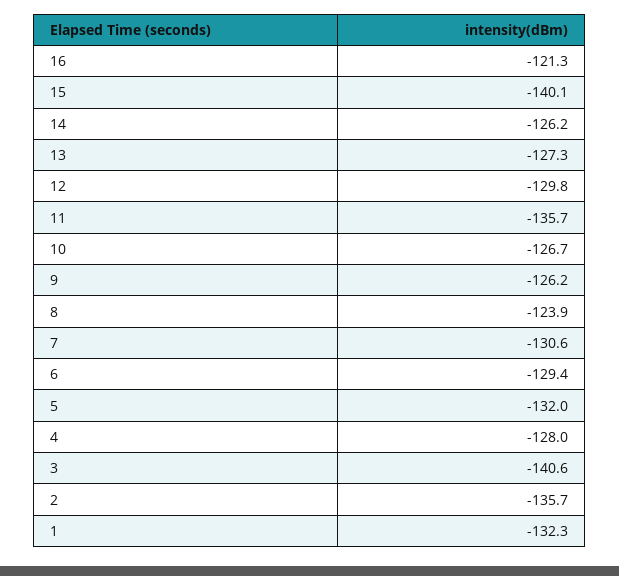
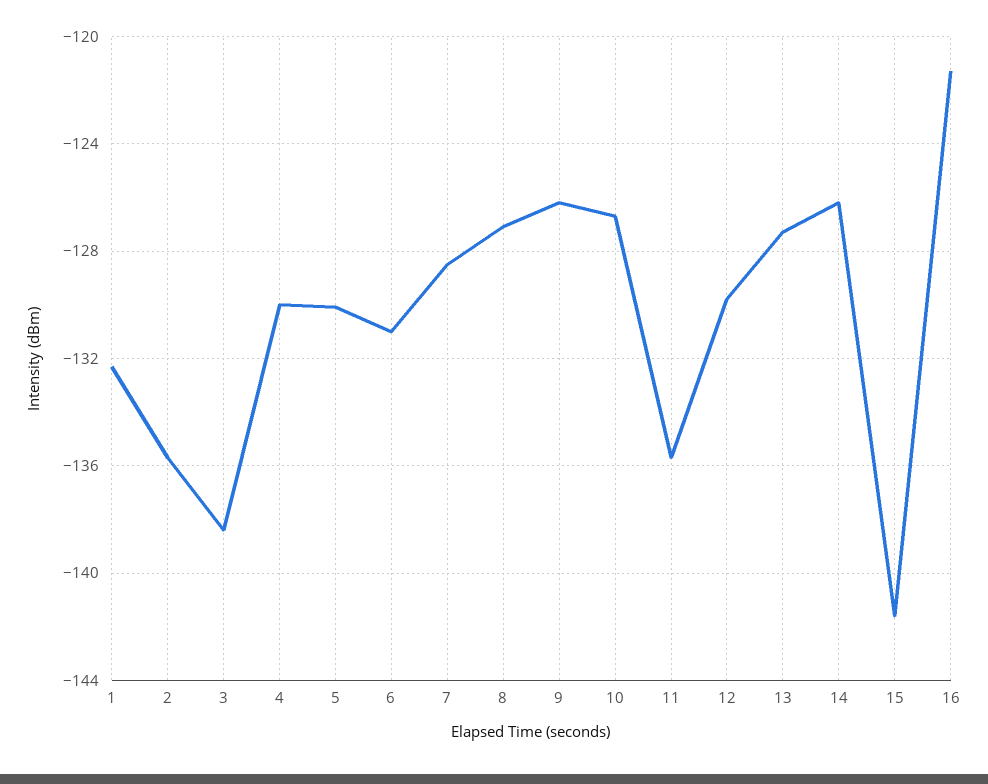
15: -140.1 -> -141.5
8: -123.9 -> -127
7: -130.6 -> -128.5
6: -129.4 -> -131
5: -132 -> -130
4: -128 -> -130
3: -140.6 -> -138.5

